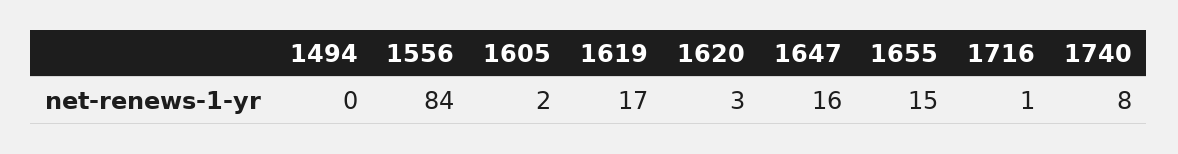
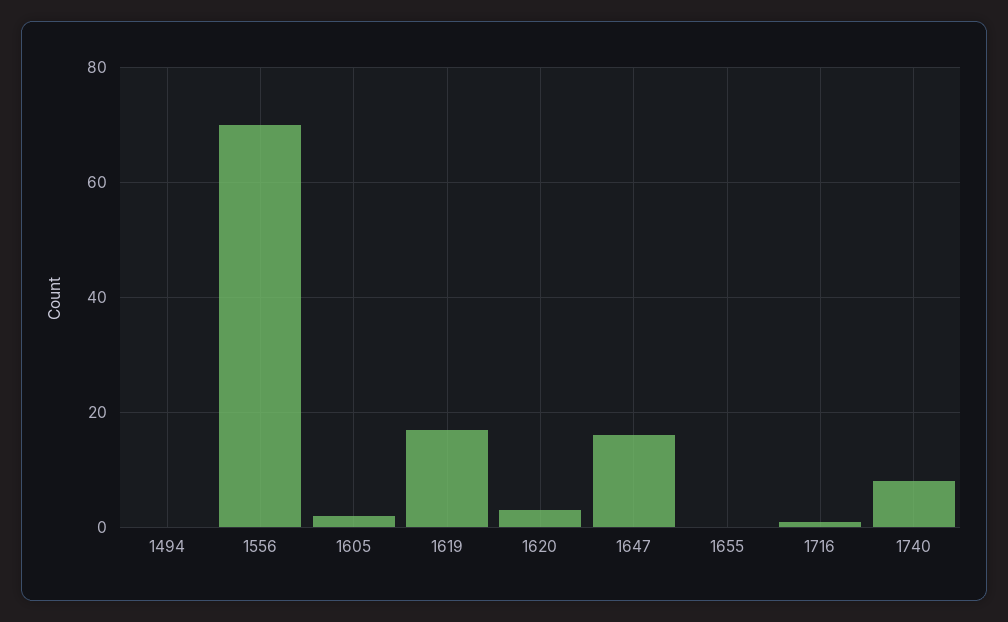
1556: 84 -> 70
1655: 15 -> 0

